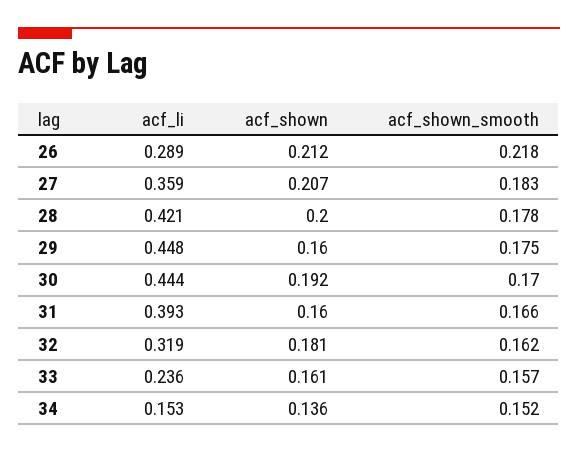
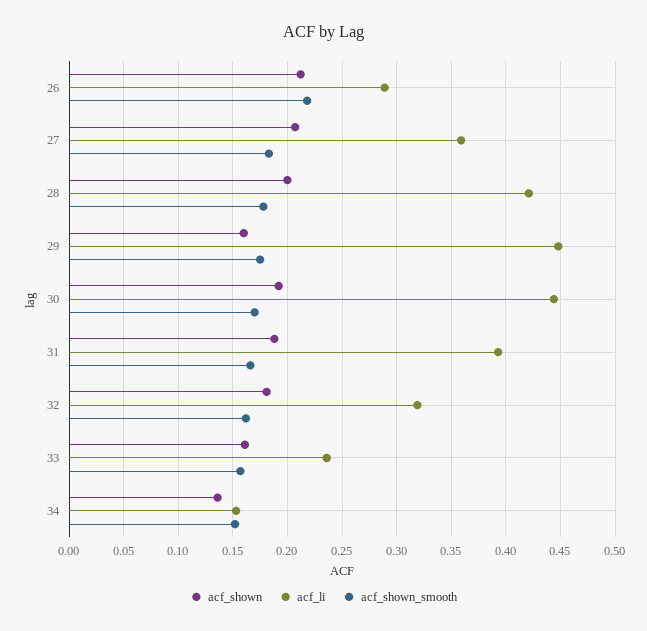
acf_shown, 31: 0.16 -> 0.19

